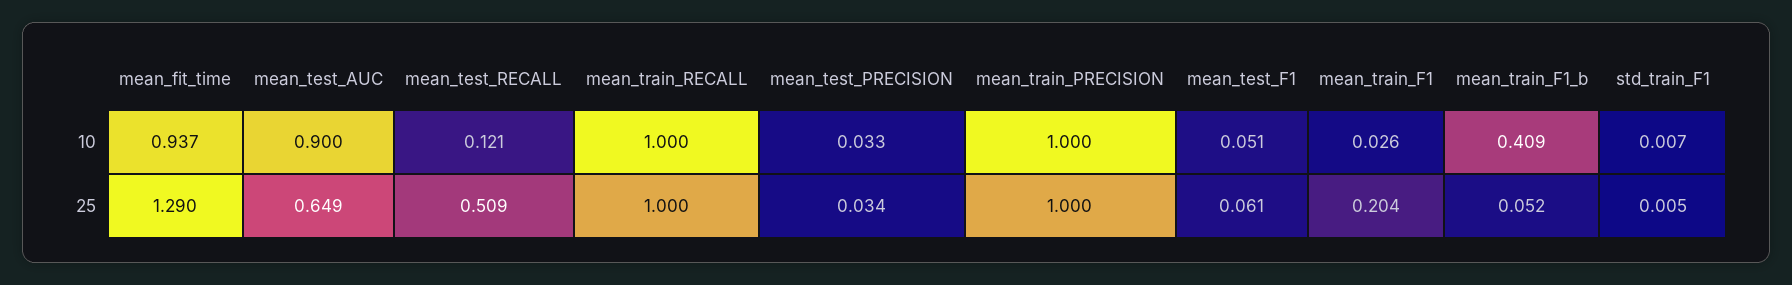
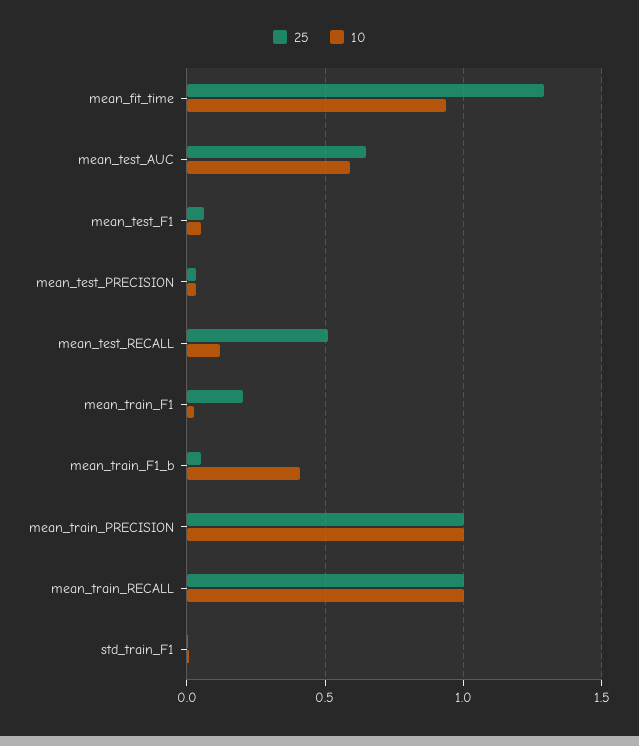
10, mean_test_AUC: 0.9 -> 0.6

